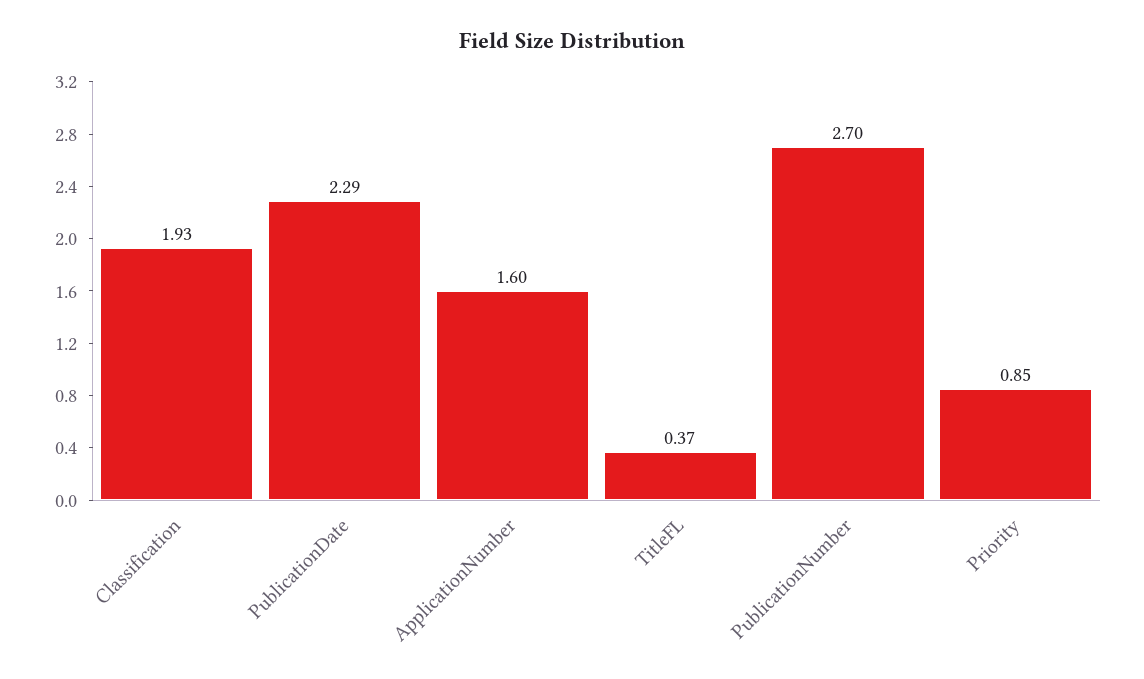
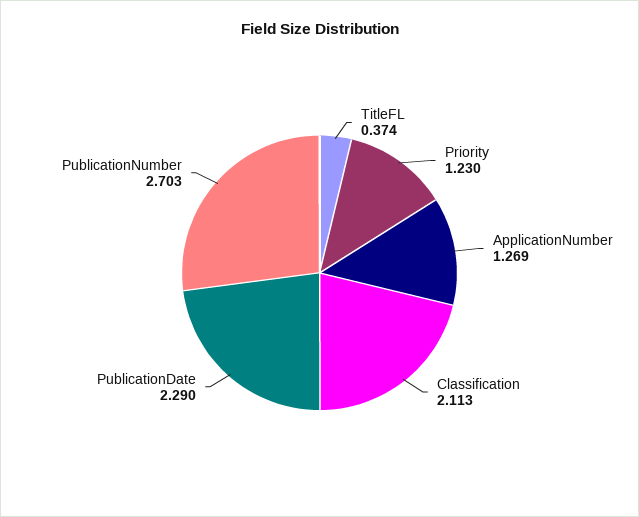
Classification: 1.93 -> 2.113
ApplicationNumber: 1.6 -> 1.269
Priority: 0.85 -> 1.23

